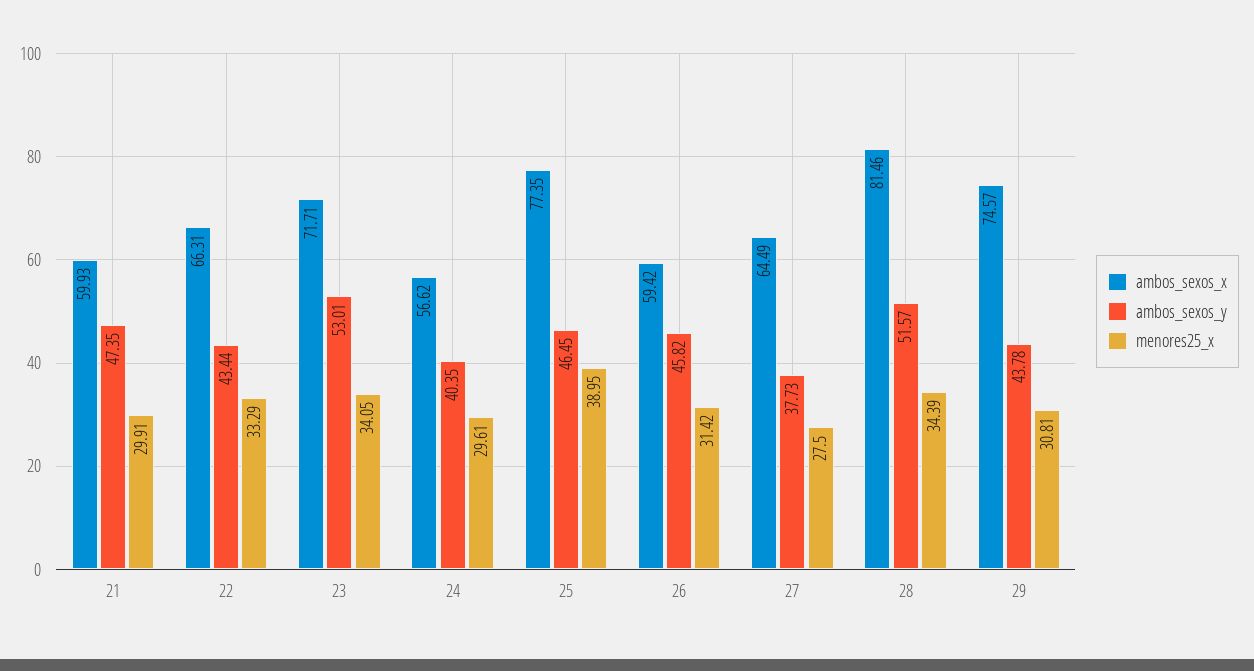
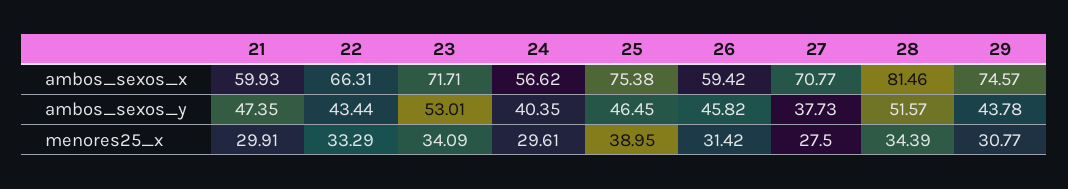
menores25_x, 23: 34.05 -> 34.09
ambos_sexos_x, 25: 77.35 -> 75.38
ambos_sexos_x, 27: 64.49 -> 70.77
menores25_x, 29: 30.81 -> 30.77

